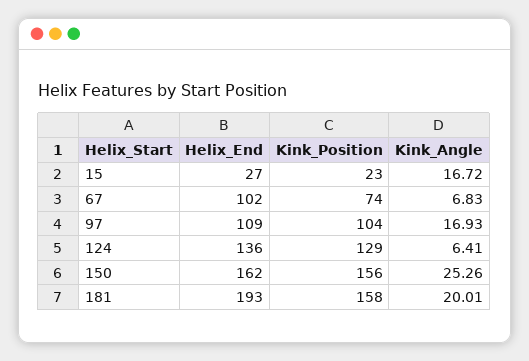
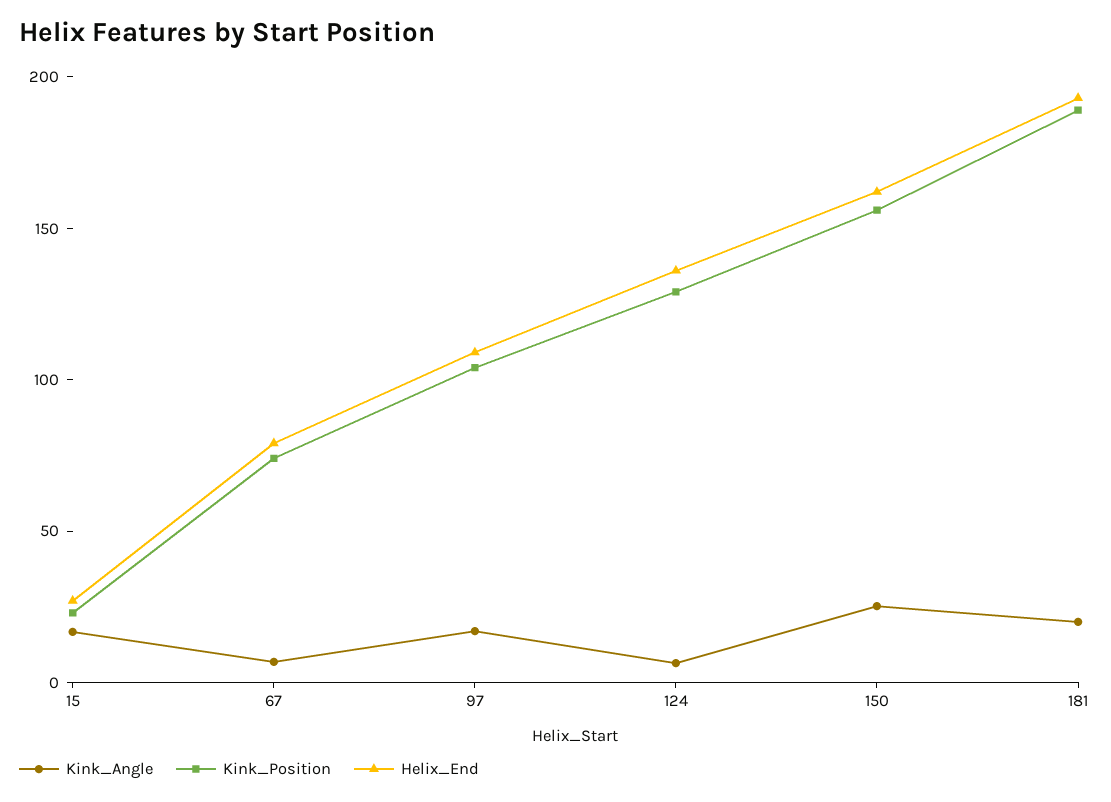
Helix_End, 67: 102 -> 80
Kink_Position, 181: 158 -> 190

